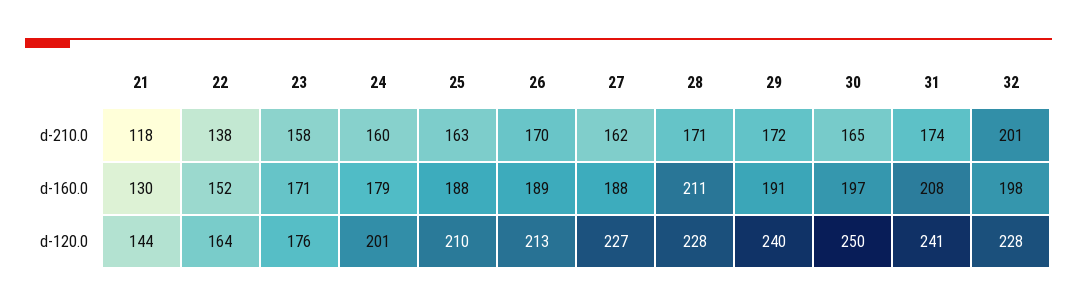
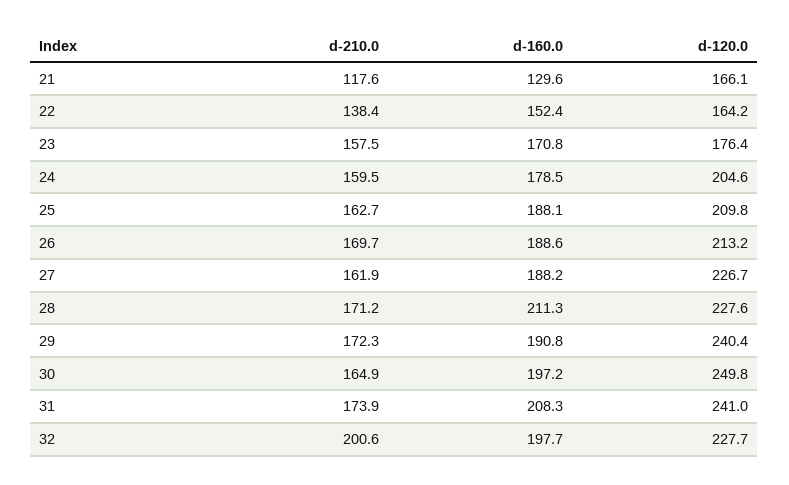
21, d-120.0: 144 -> 166.1
24, d-120.0: 201 -> 204.6

